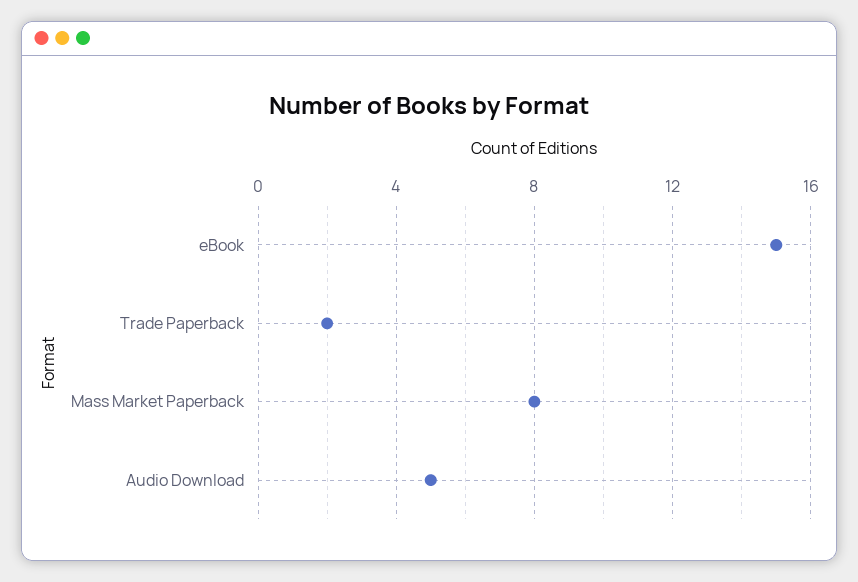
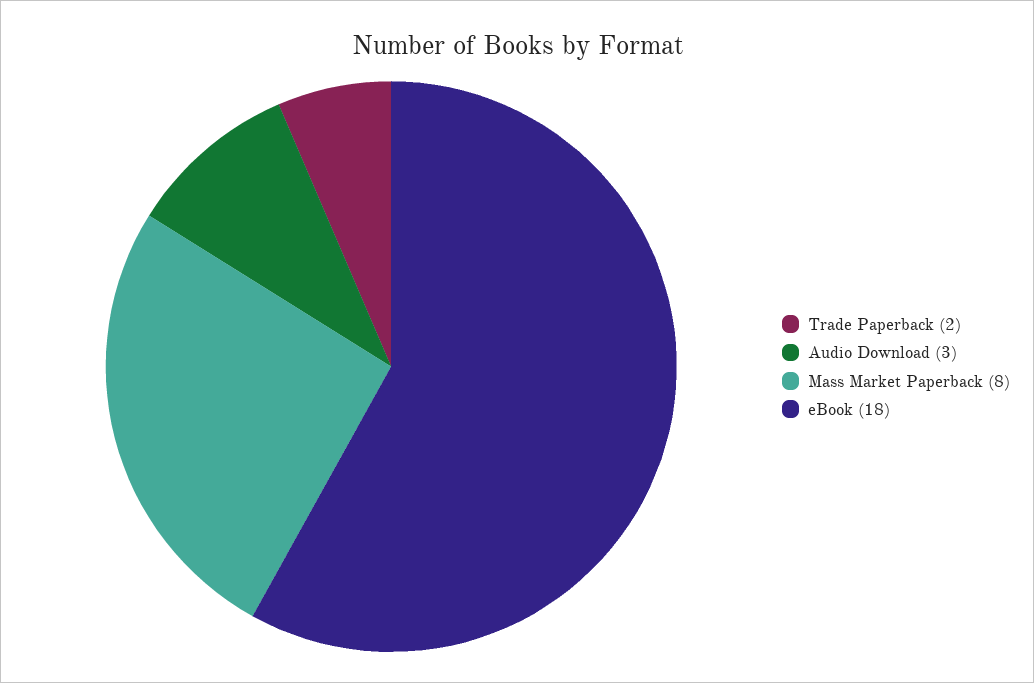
eBook: 15 -> 18
Audio Download: 5 -> 3

